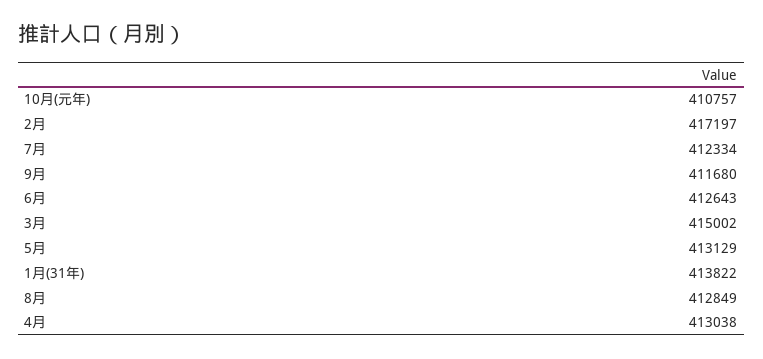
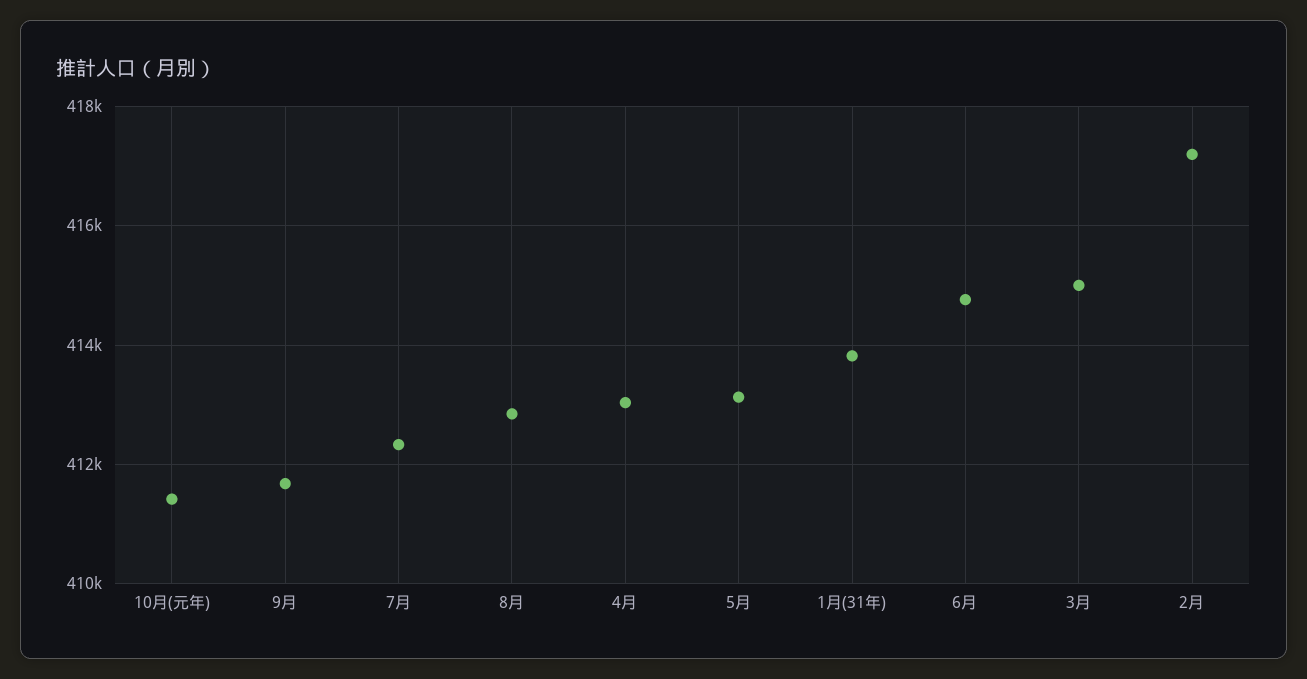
10月(元年): 410757 -> 411400
6月: 412643 -> 414800

